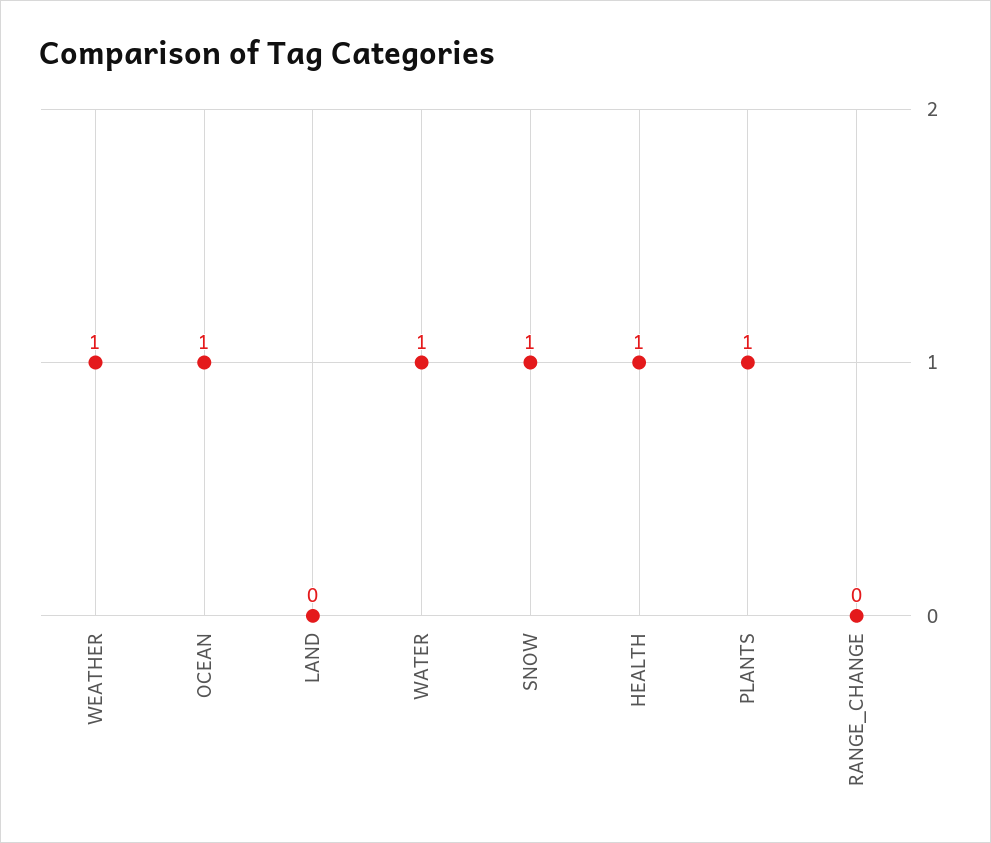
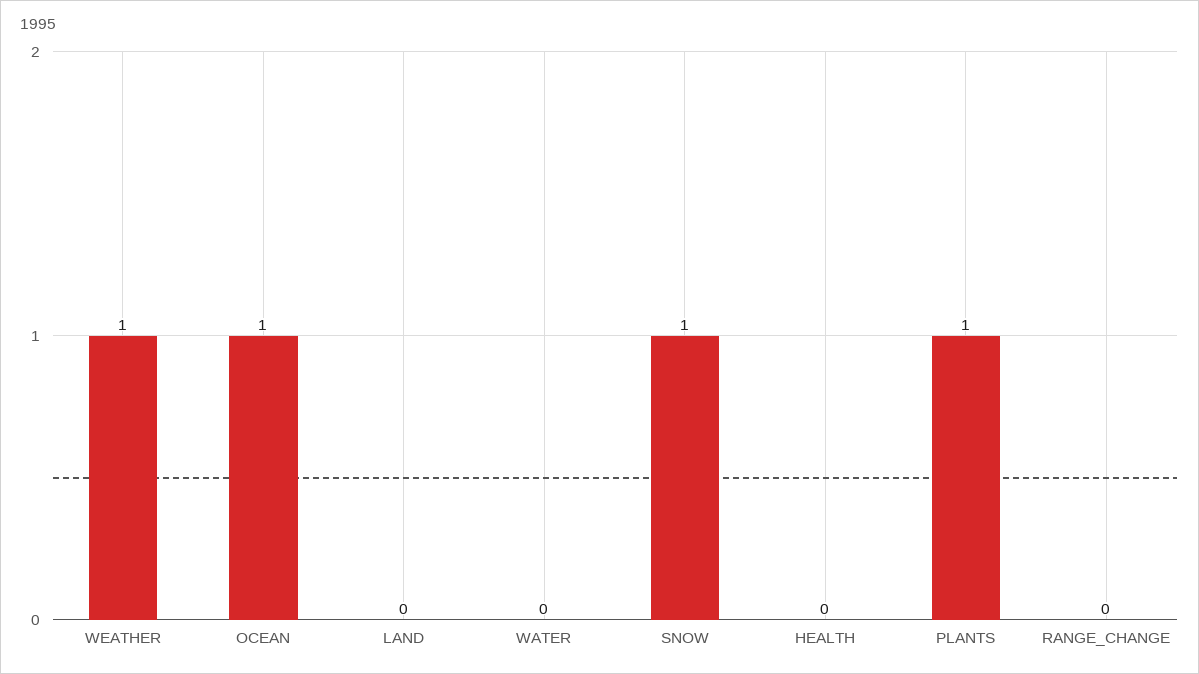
WATER: 1 -> 0
HEALTH: 1 -> 0

